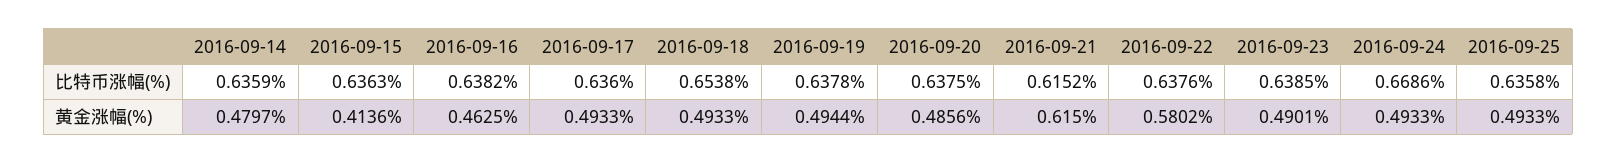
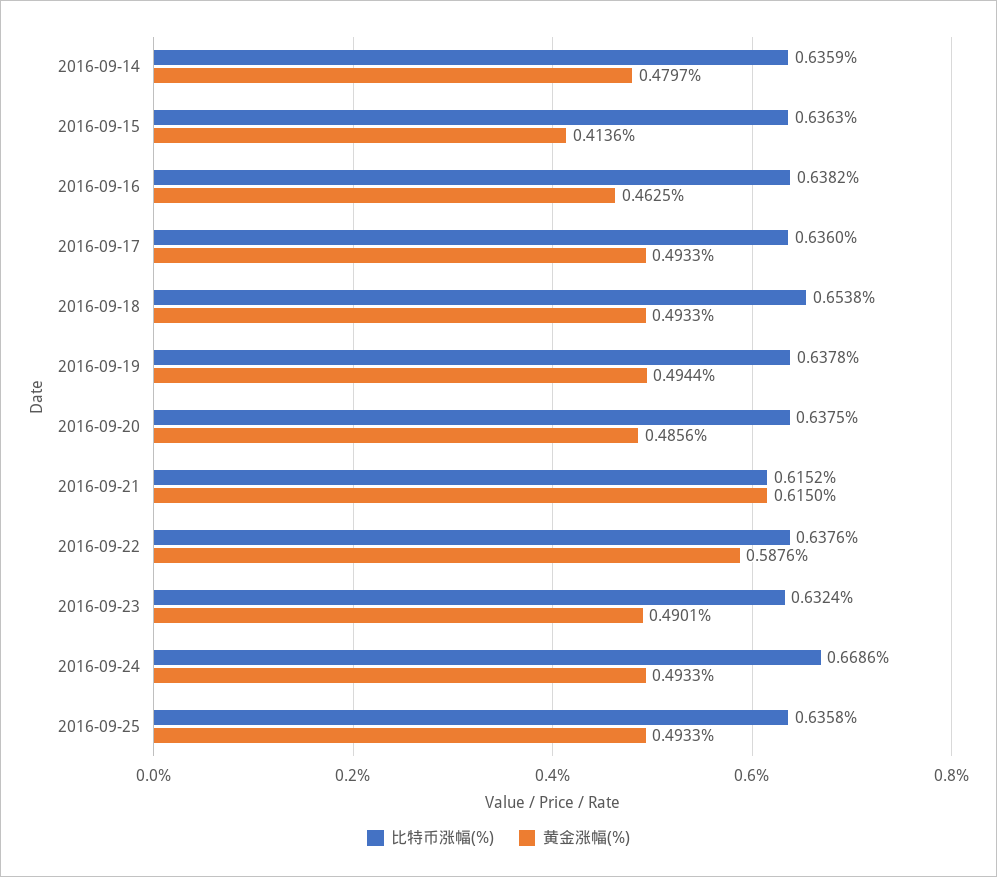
比特币涨幅(%), 2016-09-23: 0.6385 -> 0.6324
黄金涨幅(%), 2016-09-22: 0.5802 -> 0.5876

